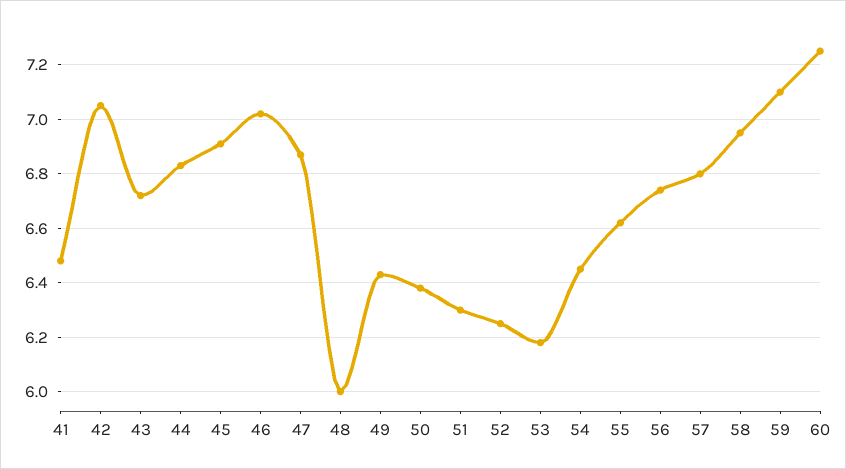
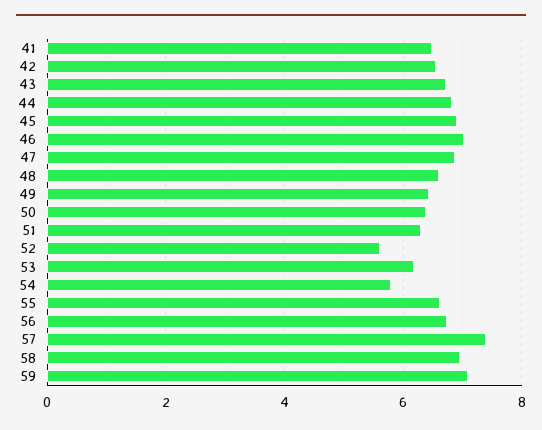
42: 7.05 -> 6.6
48: 6 -> 6.6
52: 6.25 -> 5.6
54: 6.45 -> 5.8
57: 6.8 -> 7.4
60: 7.25 -> none

